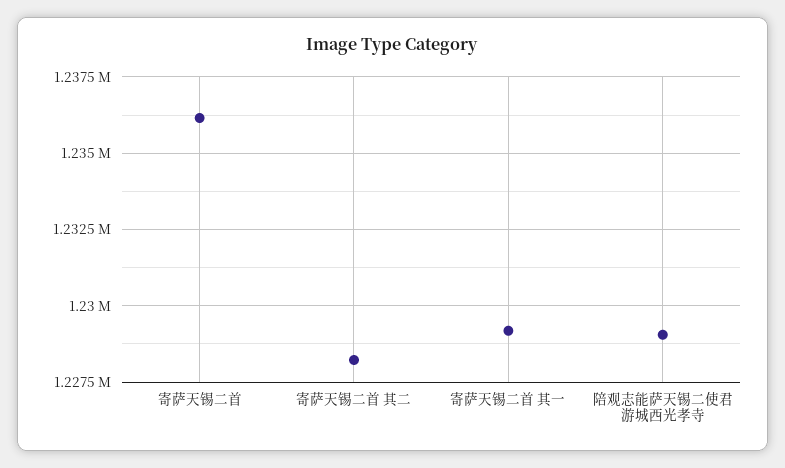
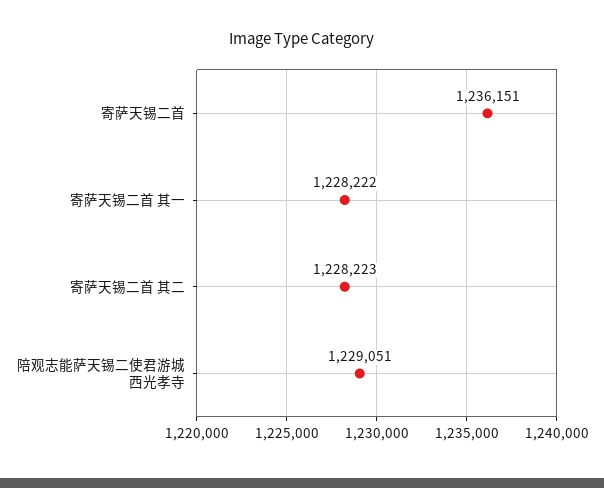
寄萨天锡二首 其一: 1229250 -> 1228222

